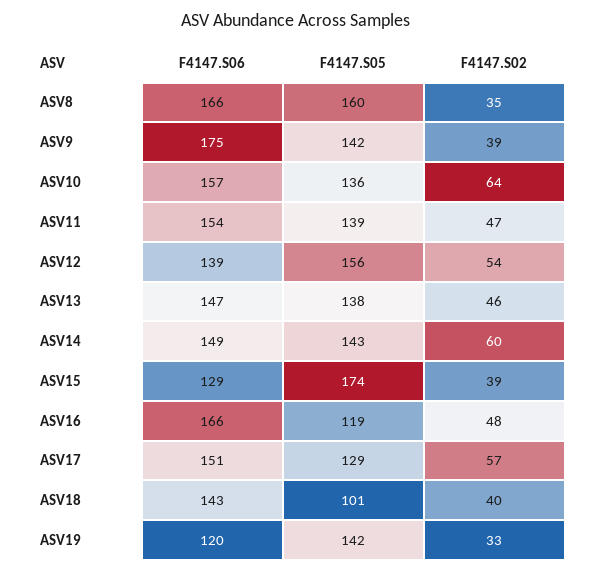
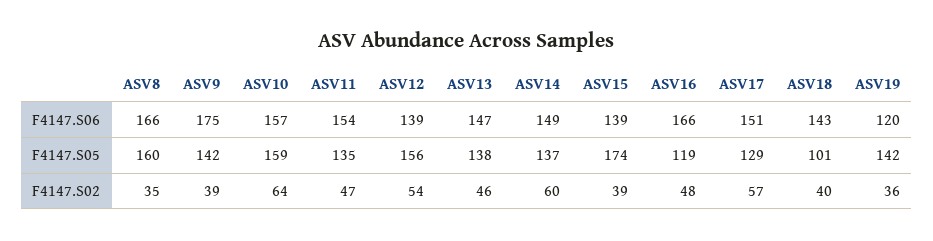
F4147.S05, ASV10: 136 -> 159
F4147.S05, ASV11: 139 -> 135
F4147.S05, ASV14: 143 -> 137
F4147.S06, ASV15: 129 -> 139
F4147.S02, ASV19: 33 -> 36

